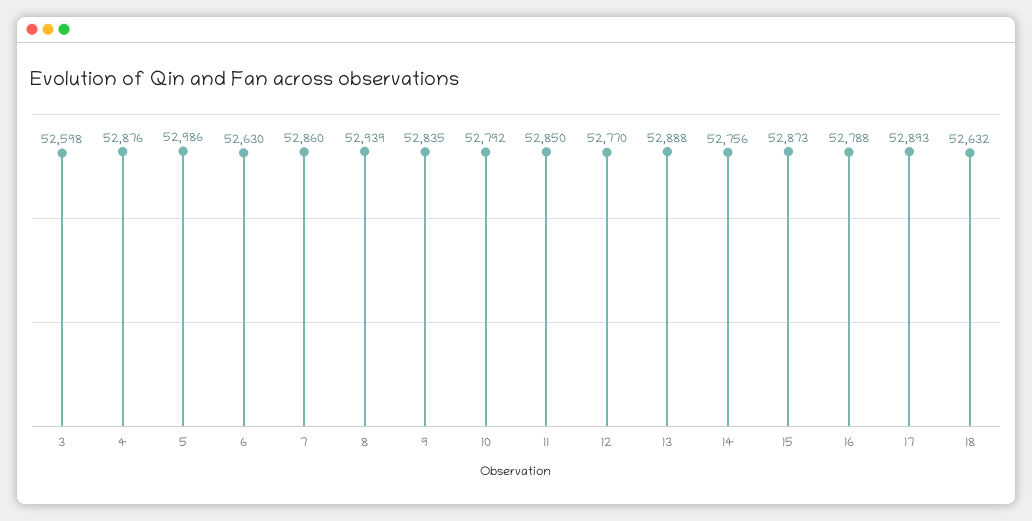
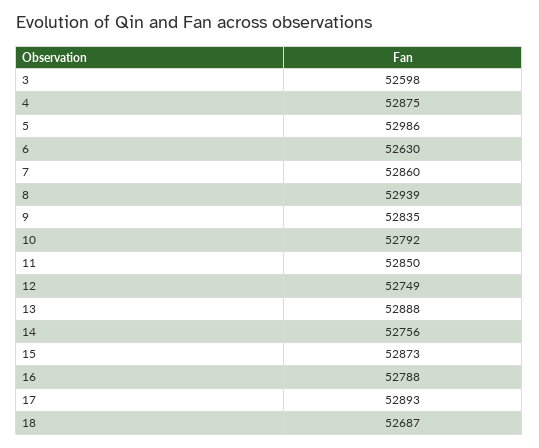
4: 52876 -> 52875
12: 52770 -> 52749
18: 52632 -> 52687

